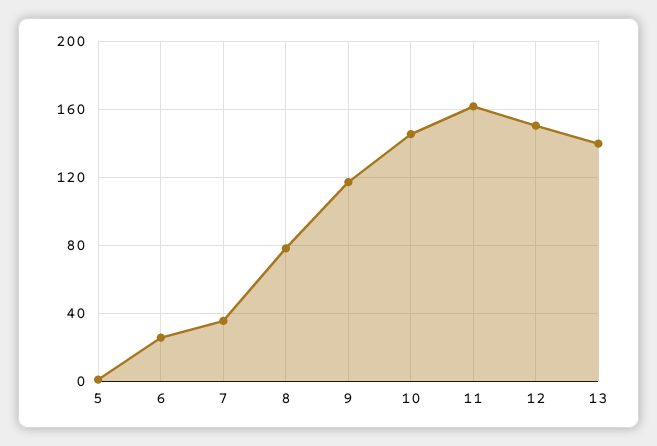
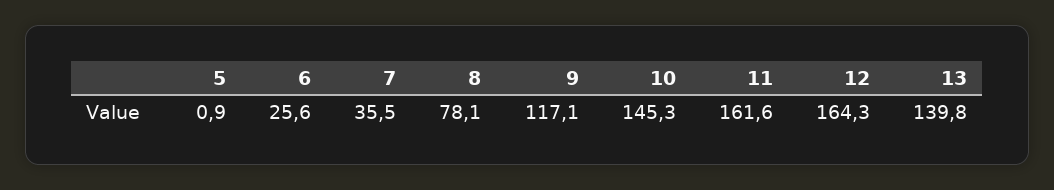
12: 150 -> 164.3

